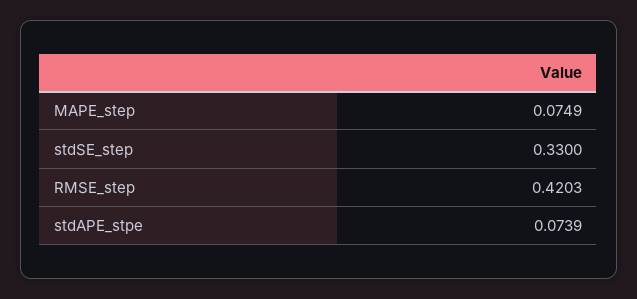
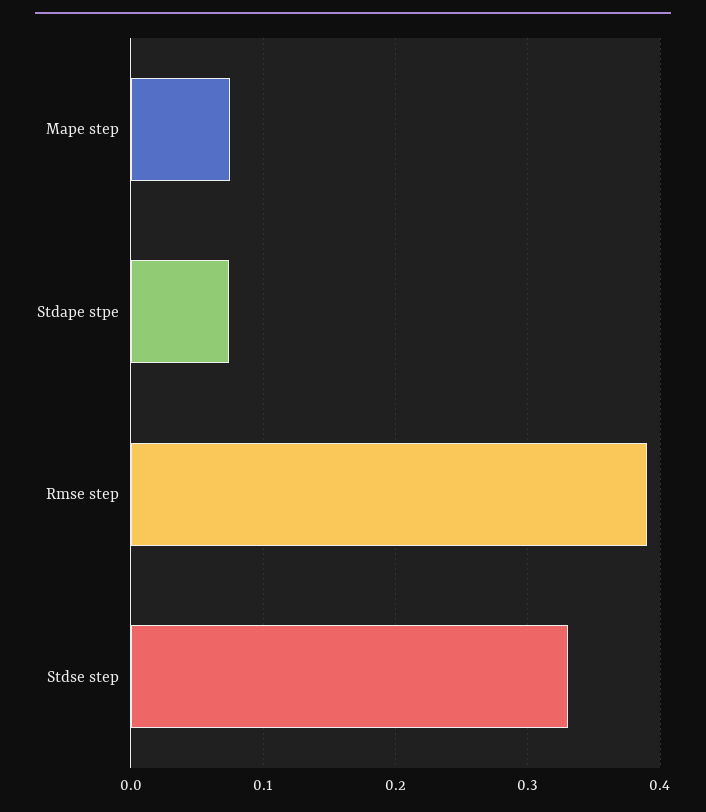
RMSE_step: 0.4203 -> 0.39

